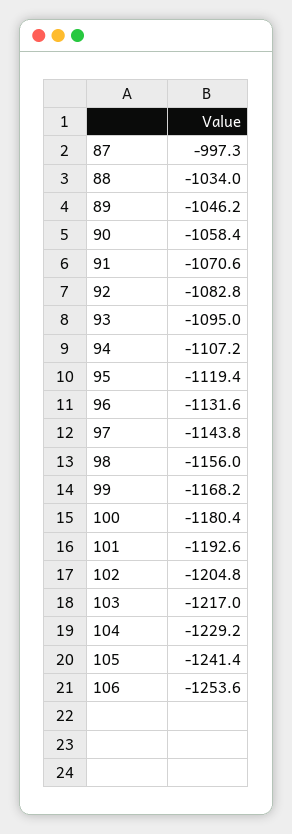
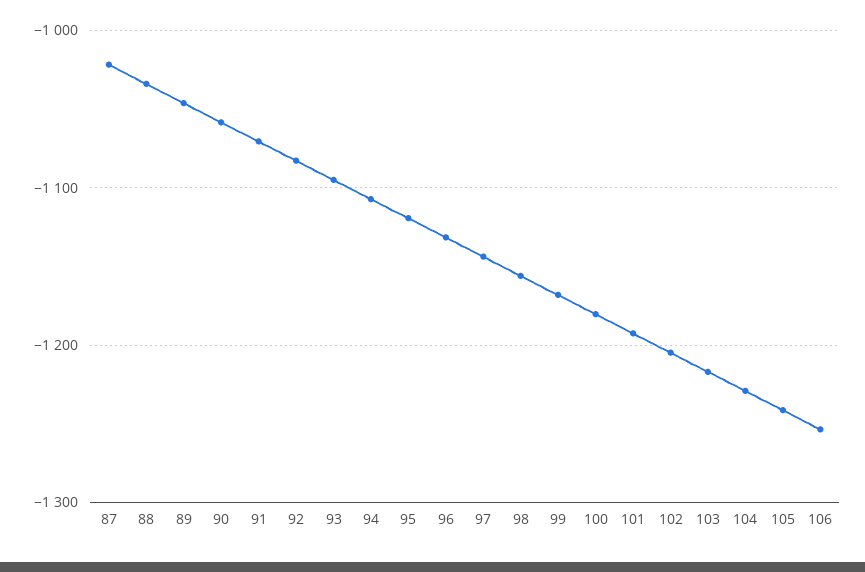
87: -997.3 -> -1020

